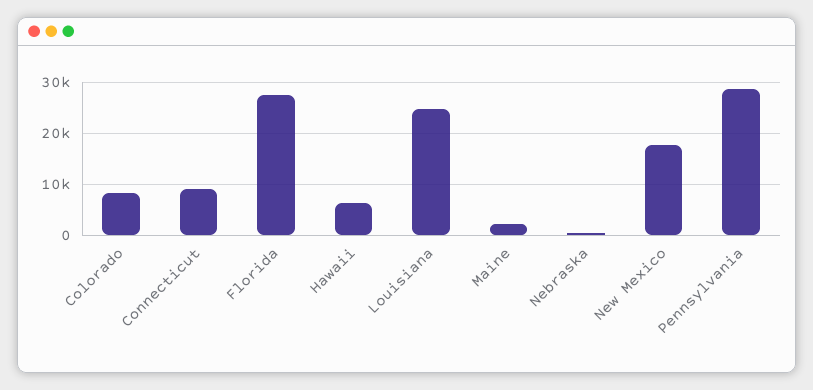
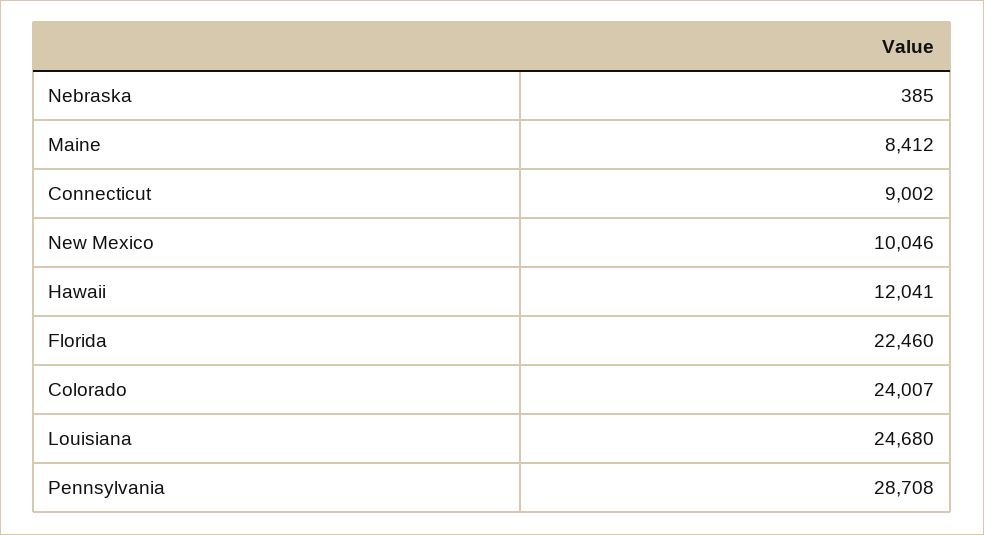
Colorado: 8000 -> 24007
Florida: 28000 -> 22460
Hawaii: 6000 -> 12041
Maine: 2000 -> 8412
New Mexico: 18000 -> 10046

